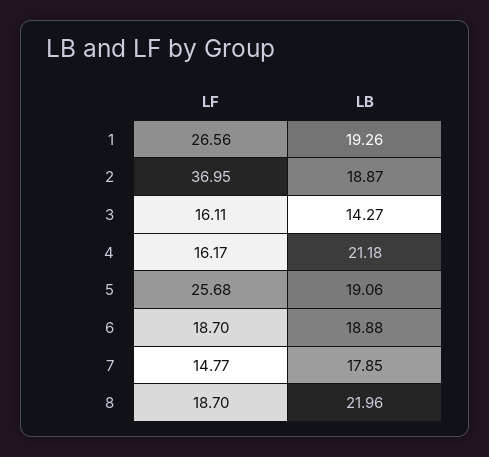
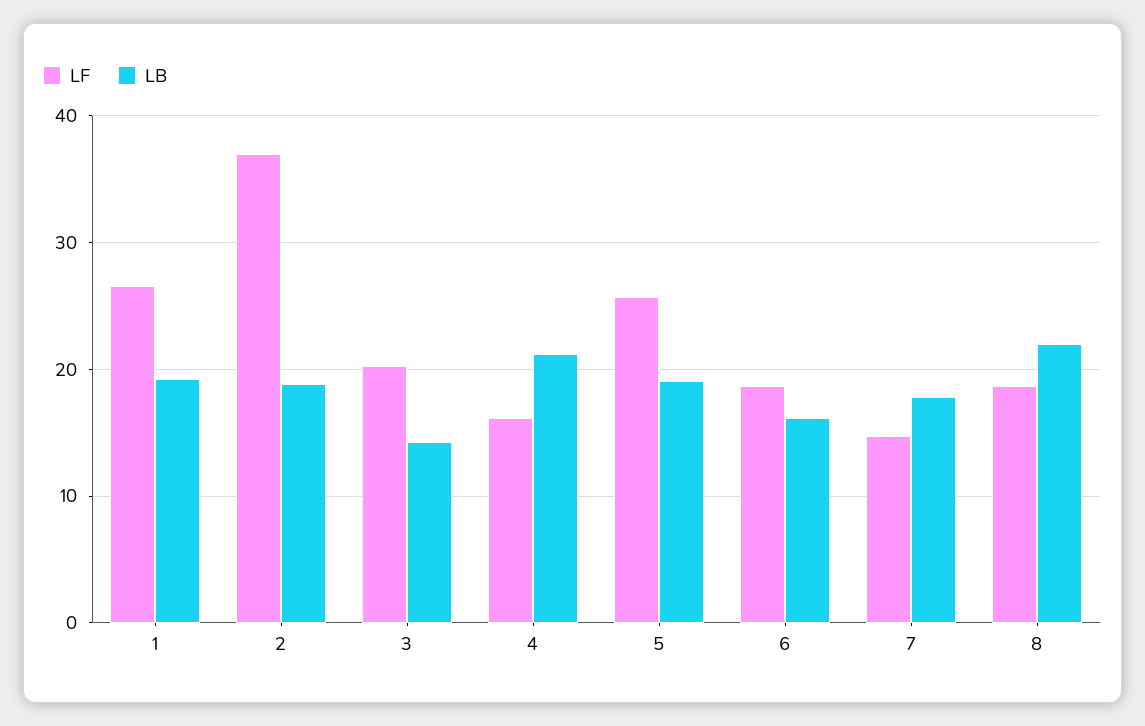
LF, 3: 16.11 -> 20
LB, 6: 18.88 -> 16

